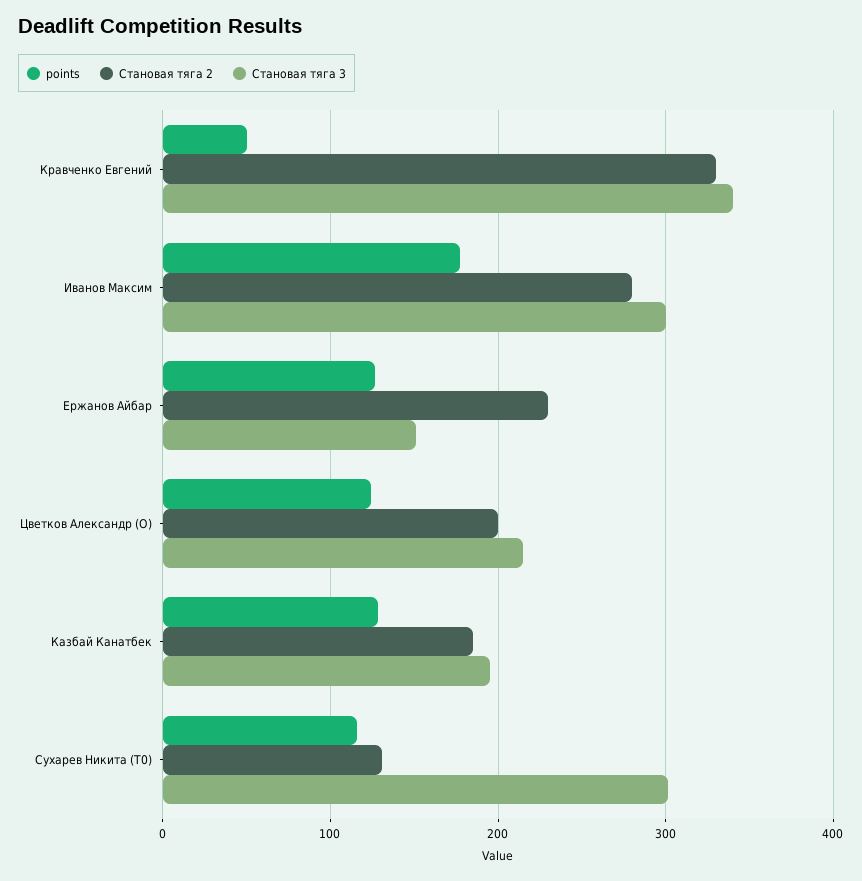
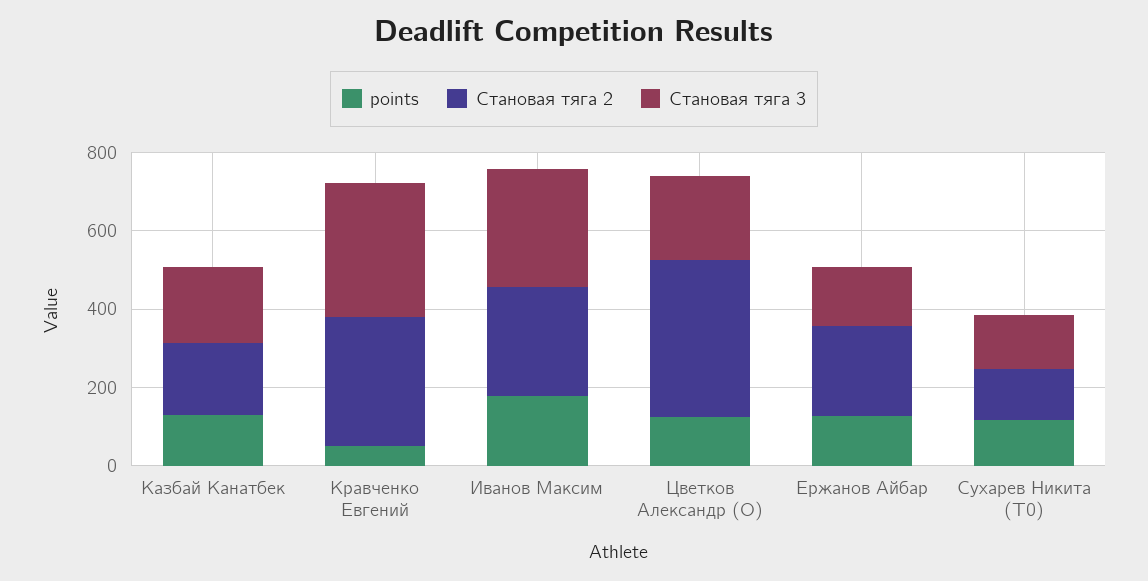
Становая тяга 2, Цветков Александр (O): 200 -> 400
Становая тяга 3, Сухарев Никита (T0): 300 -> 150

